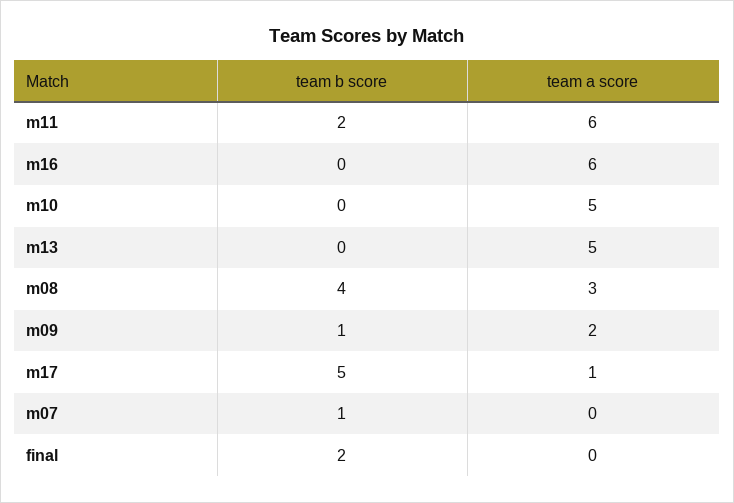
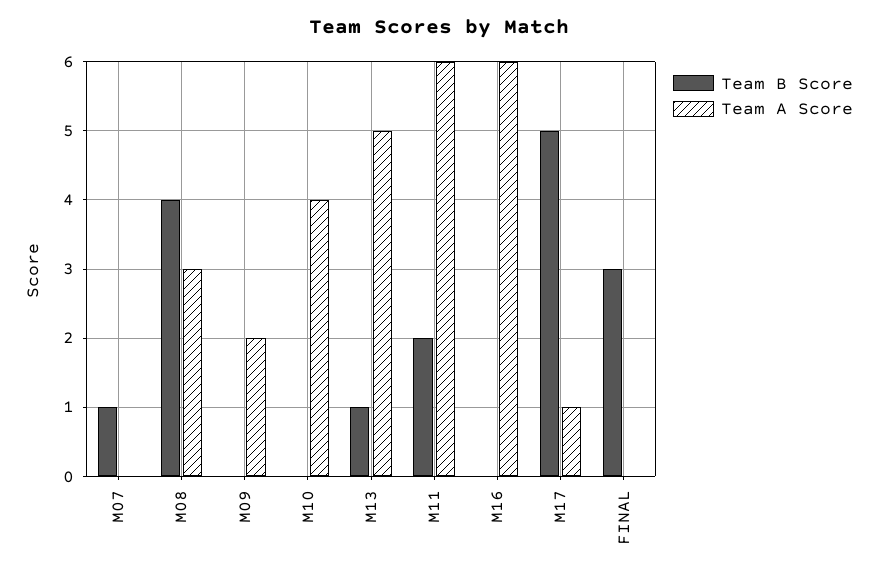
team a score, m10: 5 -> 4
team b score, m13: 0 -> 1
team b score, m09: 1 -> 0
team b score, final: 2 -> 3

